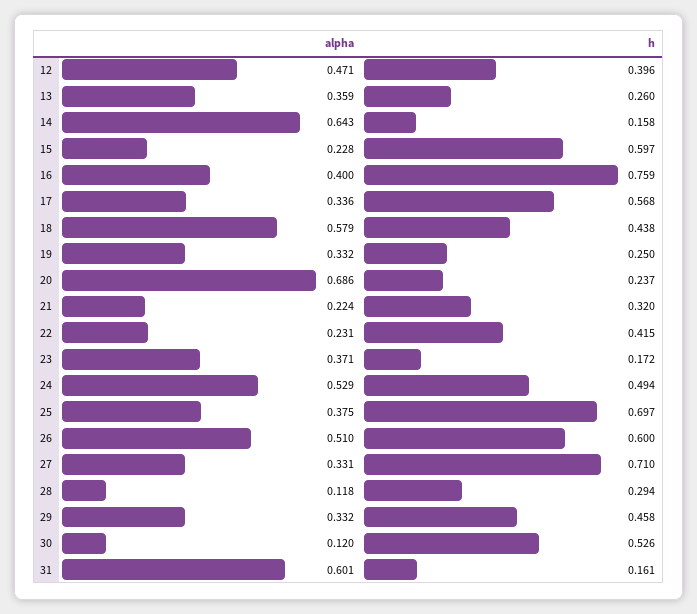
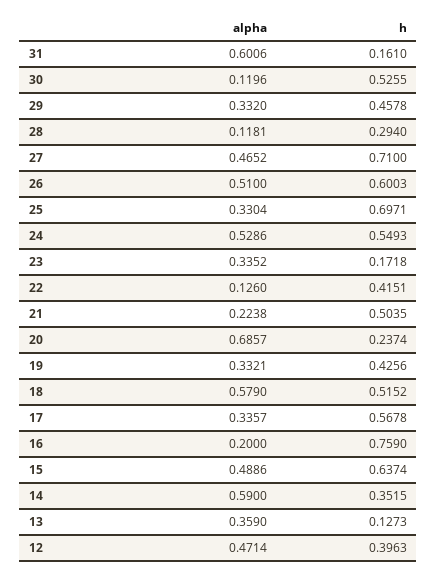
h, 13: 0.26 -> 0.1273
alpha, 14: 0.643 -> 0.59
h, 14: 0.158 -> 0.3515
alpha, 15: 0.228 -> 0.4886
h, 15: 0.597 -> 0.6374
alpha, 16: 0.4 -> 0.2
h, 18: 0.438 -> 0.5152
h, 19: 0.25 -> 0.4256
h, 21: 0.32 -> 0.5035
alpha, 22: 0.231 -> 0.126
alpha, 23: 0.371 -> 0.3352
h, 24: 0.494 -> 0.5493
alpha, 25: 0.375 -> 0.3304
alpha, 27: 0.331 -> 0.4652

